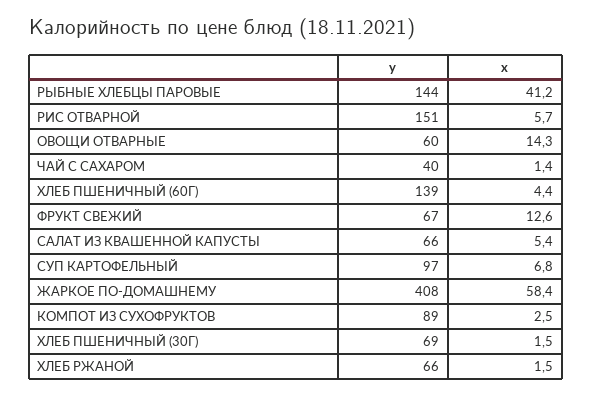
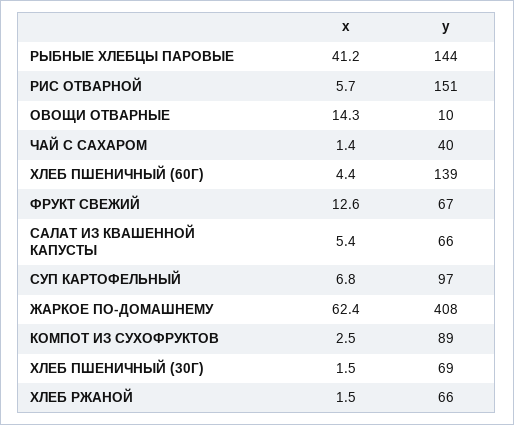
y, ОВОЩИ ОТВАРНЫЕ: 60 -> 10
x, ЖАРКОЕ ПО-ДОМАШНЕМУ: 58.4 -> 62.4

